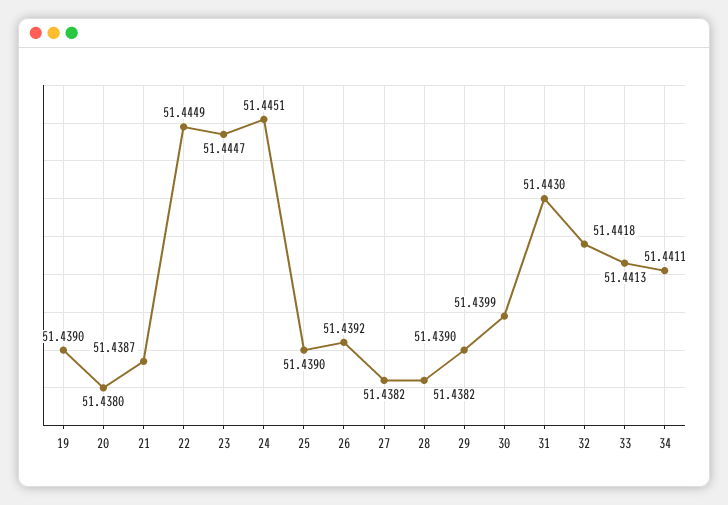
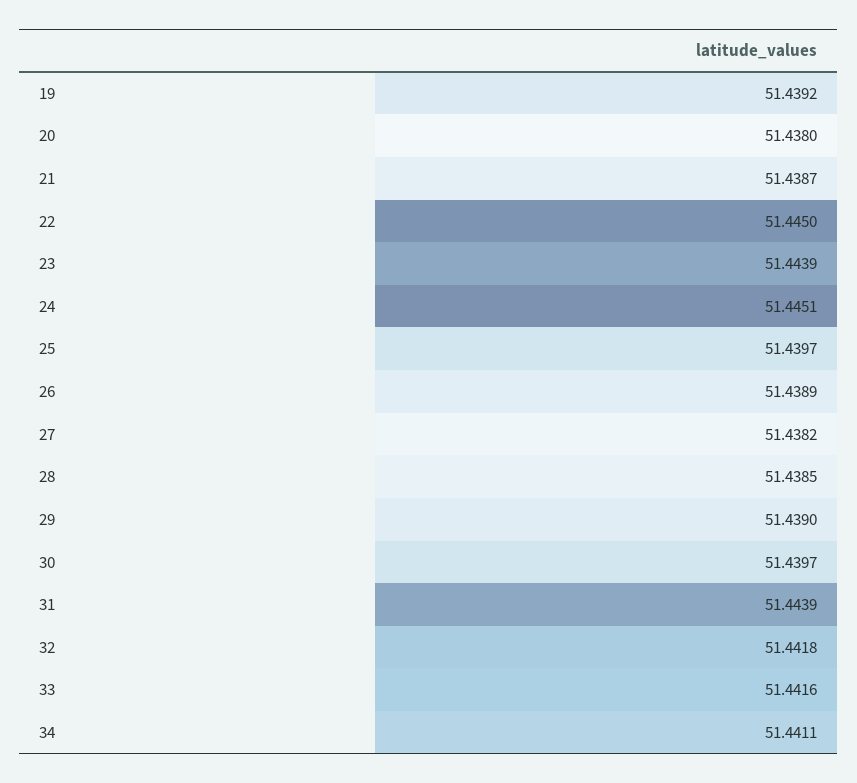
19: 51.439 -> 51.4392
22: 51.4449 -> 51.445
23: 51.4447 -> 51.4439
25: 51.439 -> 51.4397
26: 51.4392 -> 51.4389
28: 51.4382 -> 51.4385
30: 51.4399 -> 51.4397
31: 51.443 -> 51.4439
33: 51.4413 -> 51.4416

